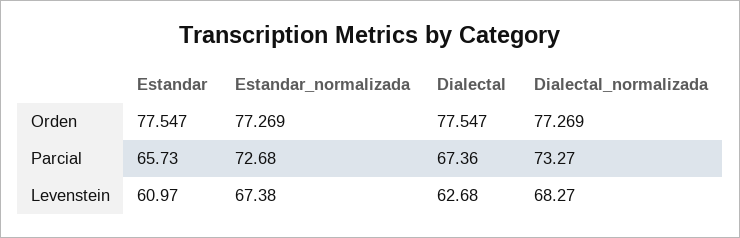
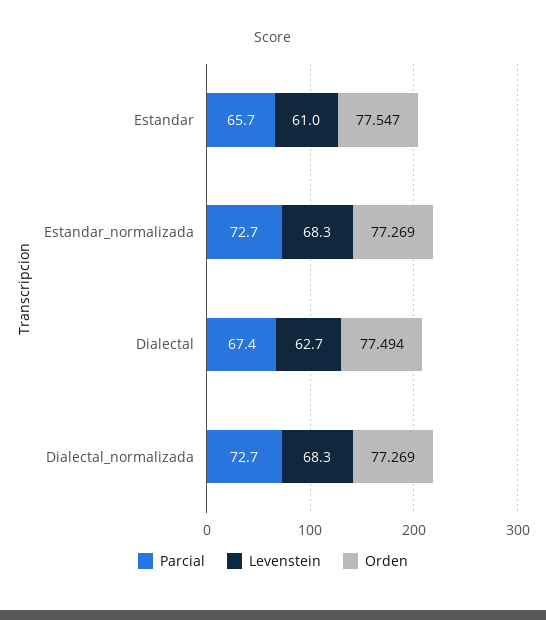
Orden, Dialectal: 77.547 -> 77.494
Parcial, Dialectal_normalizada: 73.27 -> 72.7
Levenstein, Estandar_normalizada: 67.38 -> 68.3

